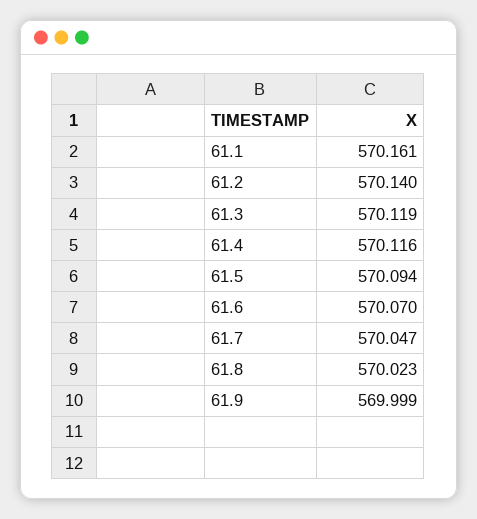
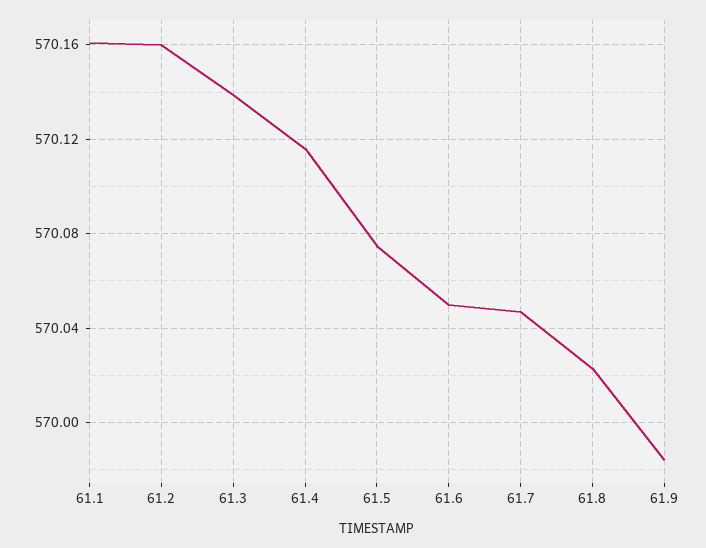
61.2: 570.14 -> 570.16
61.3: 570.119 -> 570.14
61.5: 570.094 -> 570.075
61.6: 570.07 -> 570.05
61.9: 569.999 -> 569.985

